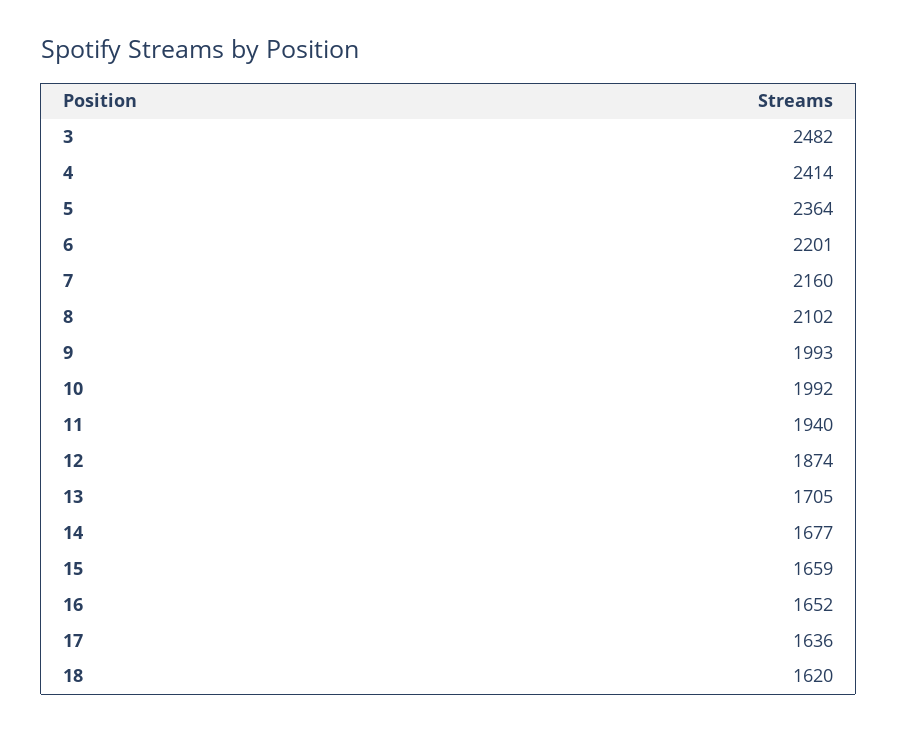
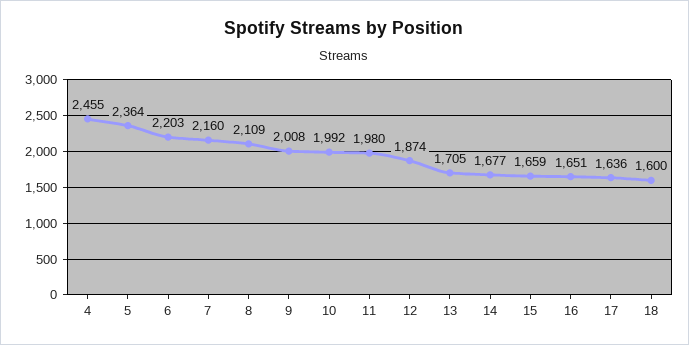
3: 2482 -> none
4: 2414 -> 2455
6: 2201 -> 2203
8: 2102 -> 2109
9: 1993 -> 2008
11: 1940 -> 1980
16: 1652 -> 1651
18: 1620 -> 1600

